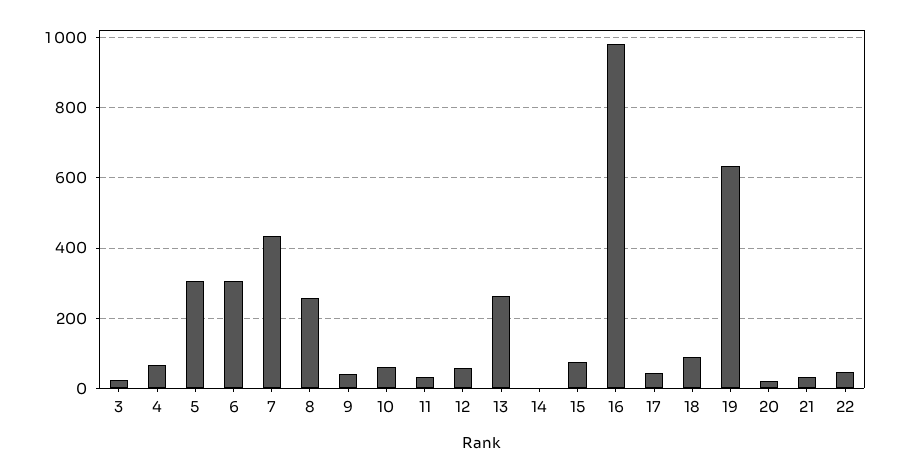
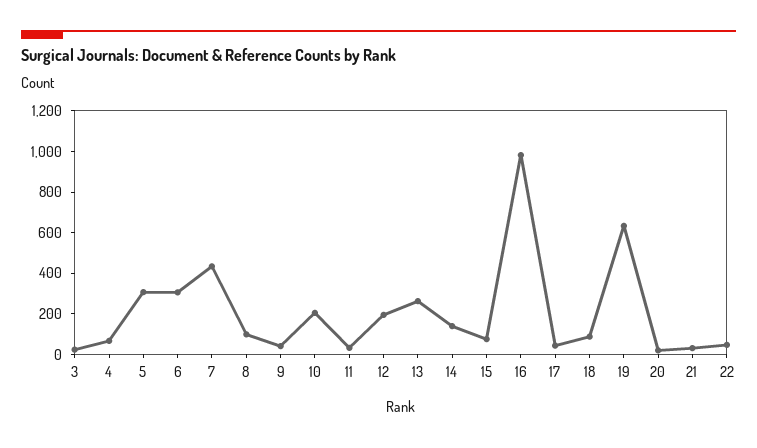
8: 260 -> 100
10: 60 -> 200
12: 60 -> 200
14: 0 -> 150

